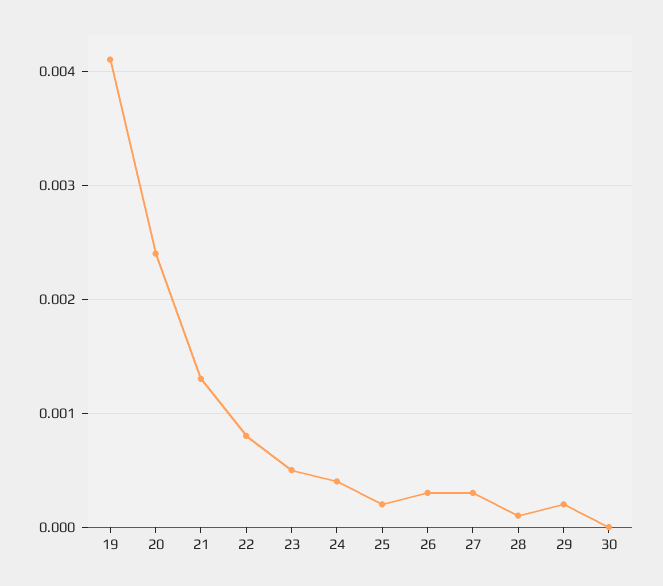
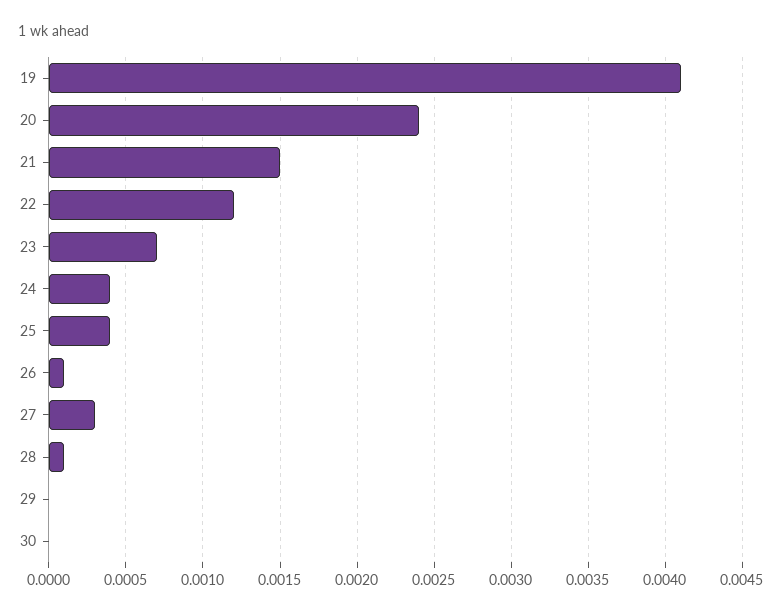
21: 0.0013 -> 0.0015
22: 0.0008 -> 0.0012
23: 0.0005 -> 0.0007
25: 0.0002 -> 0.0004
26: 0.0003 -> 0.0001
29: 0.0002 -> 0

